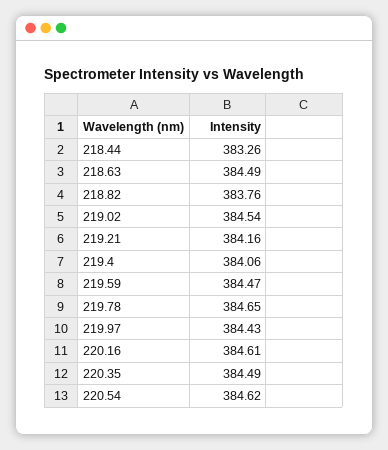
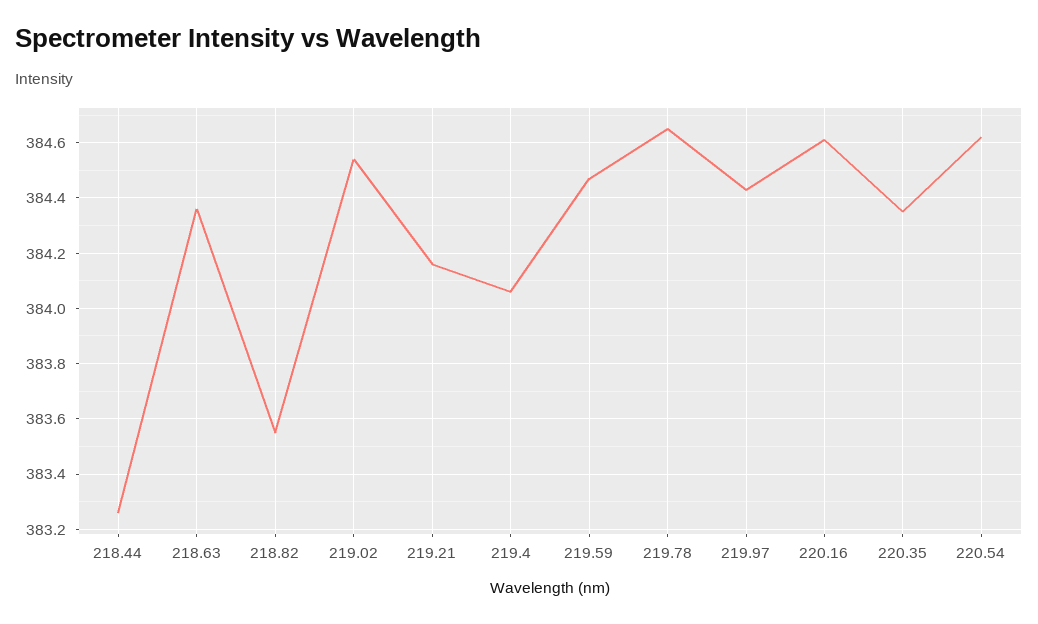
218.63: 384.49 -> 384.35
218.82: 383.76 -> 383.55
220.35: 384.49 -> 384.35

